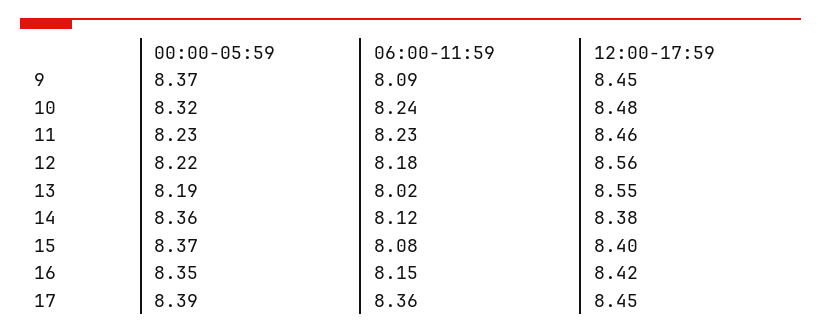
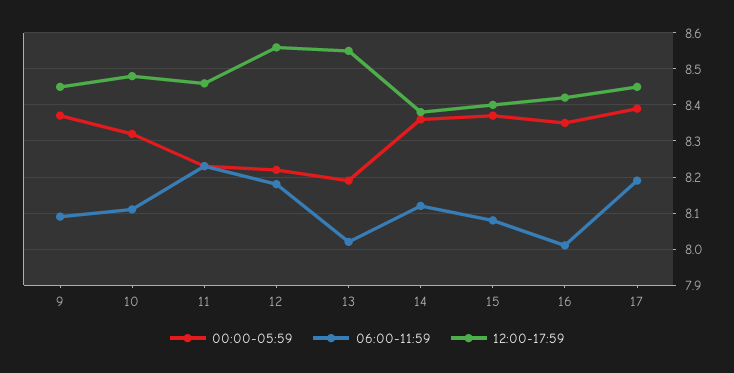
06:00-11:59, 10: 8.24 -> 8.1
06:00-11:59, 16: 8.15 -> 8
06:00-11:59, 17: 8.36 -> 8.2

